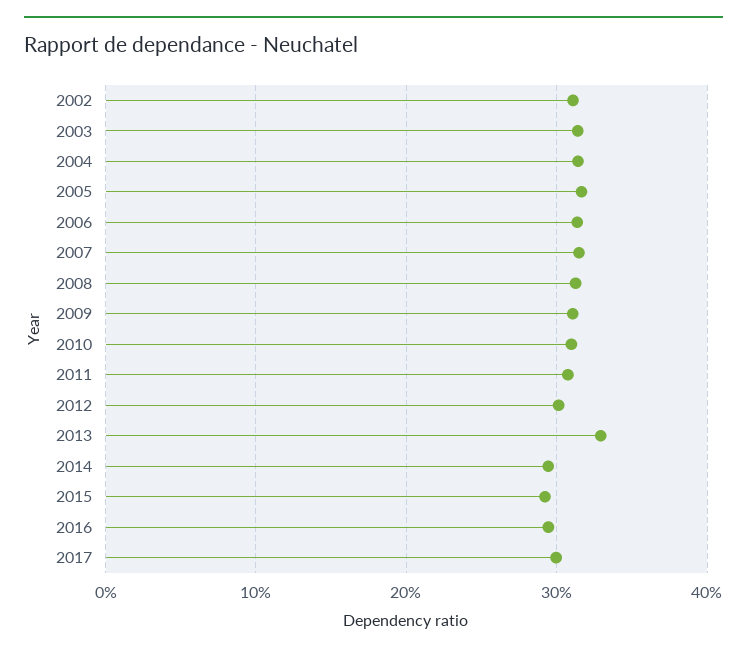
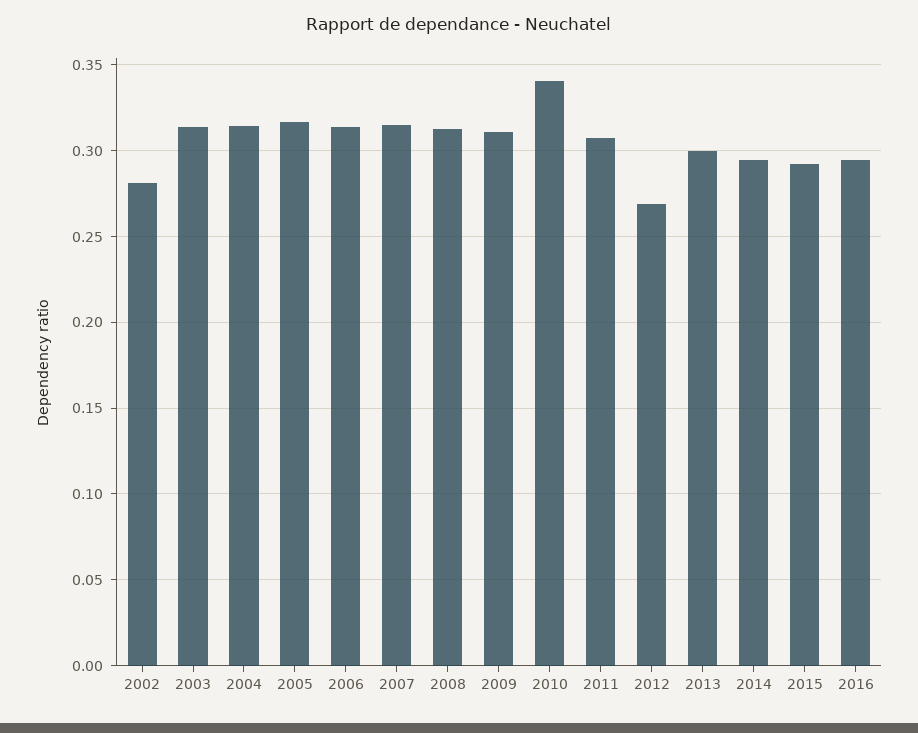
2002: 0.31 -> 0.28
2010: 0.31 -> 0.34
2012: 0.3 -> 0.27
2013: 0.33 -> 0.3
2017: 0.3 -> none

